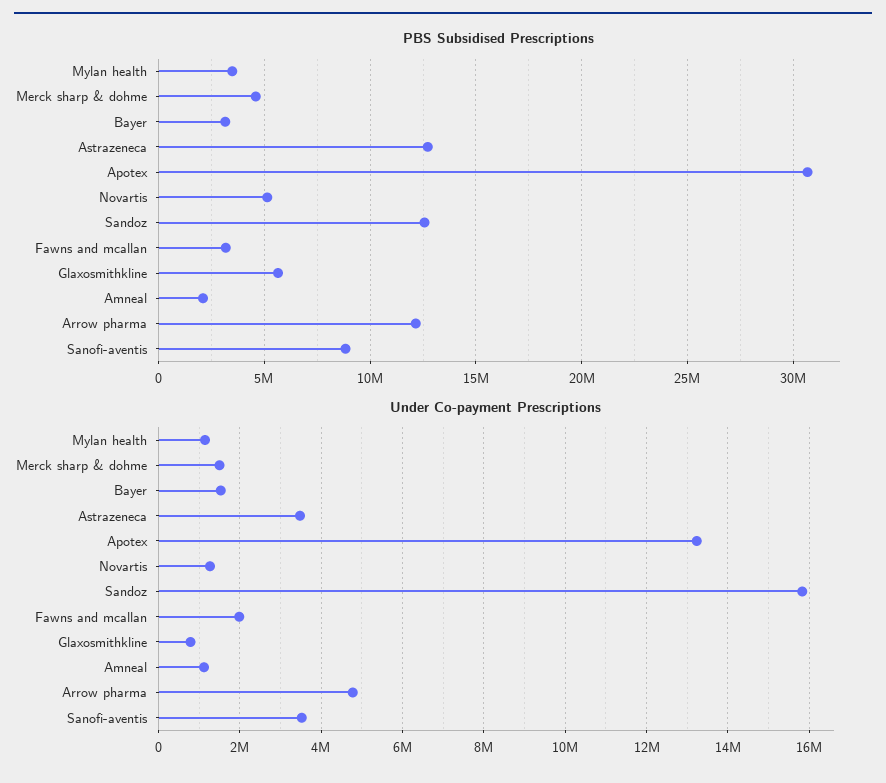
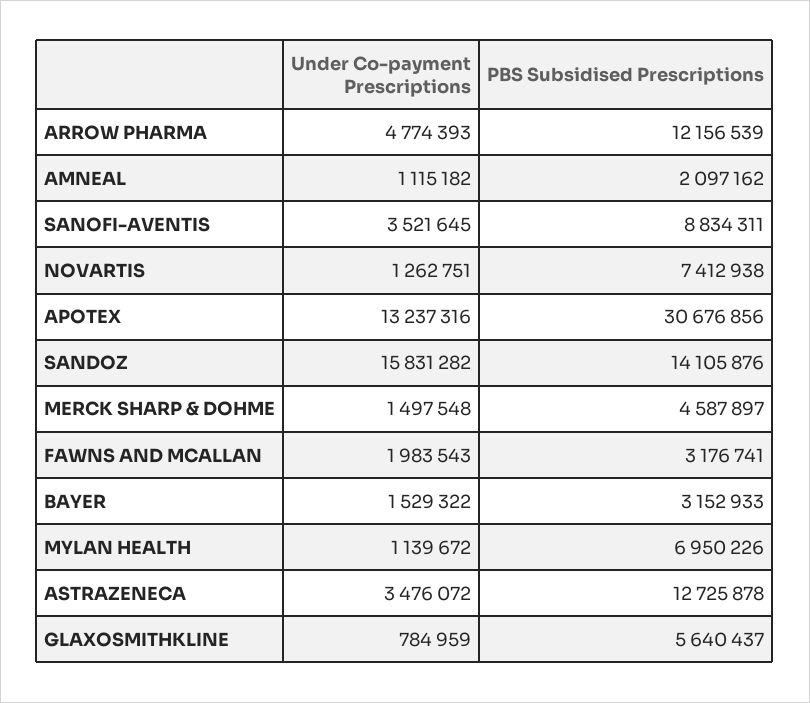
PBS Subsidised Prescriptions, Mylan health: 3500000 -> 6950226
PBS Subsidised Prescriptions, Novartis: 5000000 -> 7412938
PBS Subsidised Prescriptions, Sandoz: 12500000 -> 14105876

